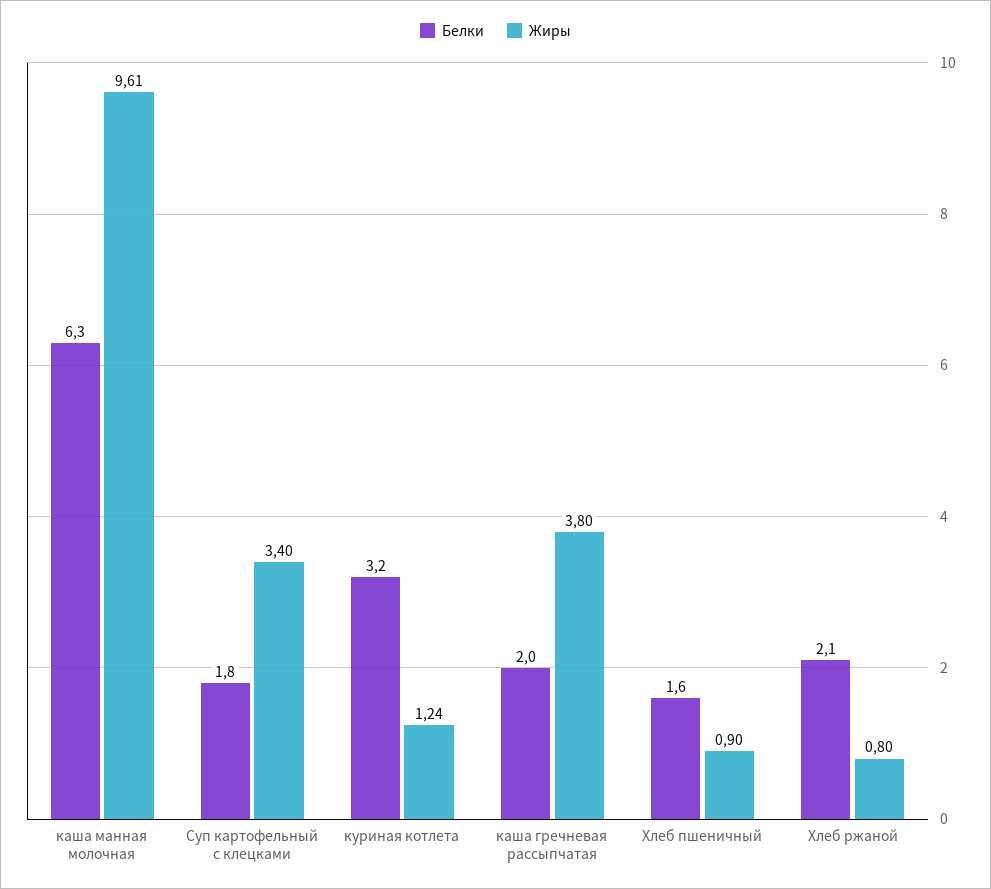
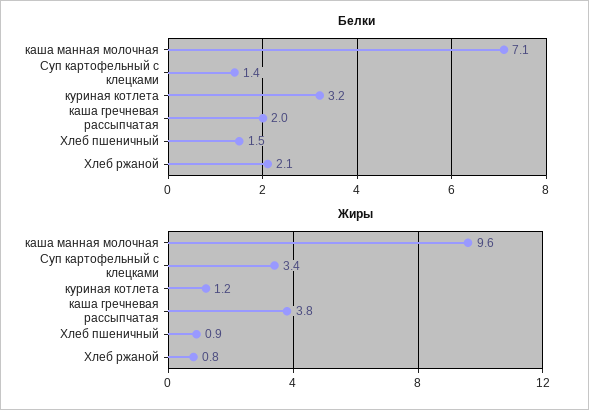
Белки, каша манная молочная: 6.3 -> 7.1
Белки, Суп картофельный с клецками: 1.8 -> 1.4
Белки, Хлеб пшеничный: 1.6 -> 1.5

